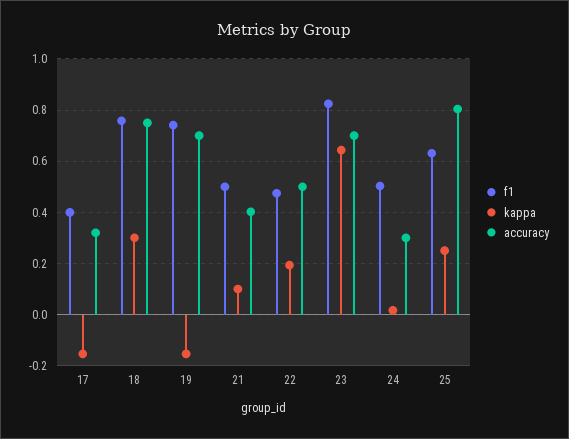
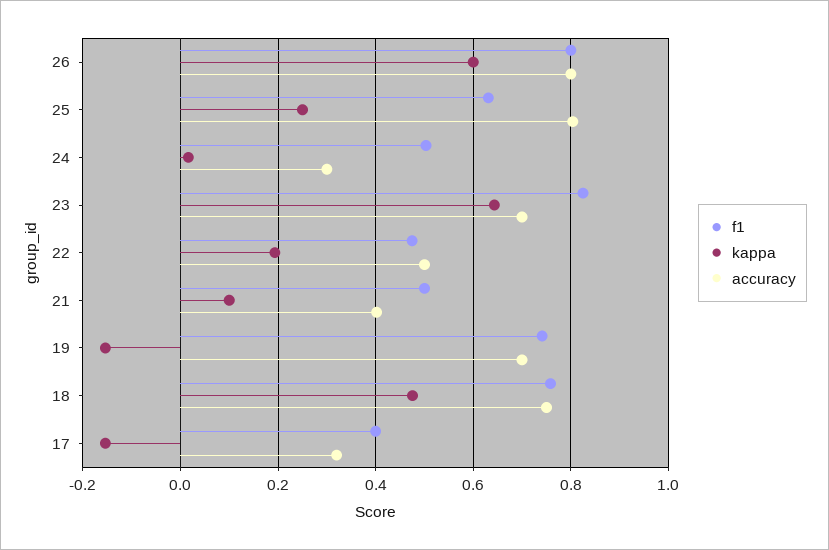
kappa, 18: 0.3 -> 0.48
f1, 26: none -> 0.8
kappa, 26: none -> 0.6
accuracy, 26: none -> 0.8

